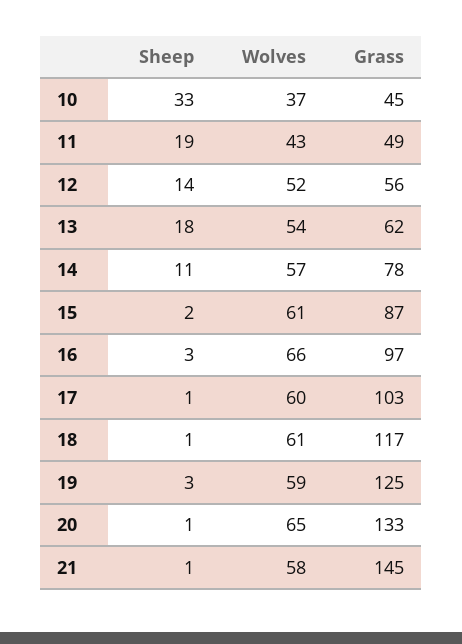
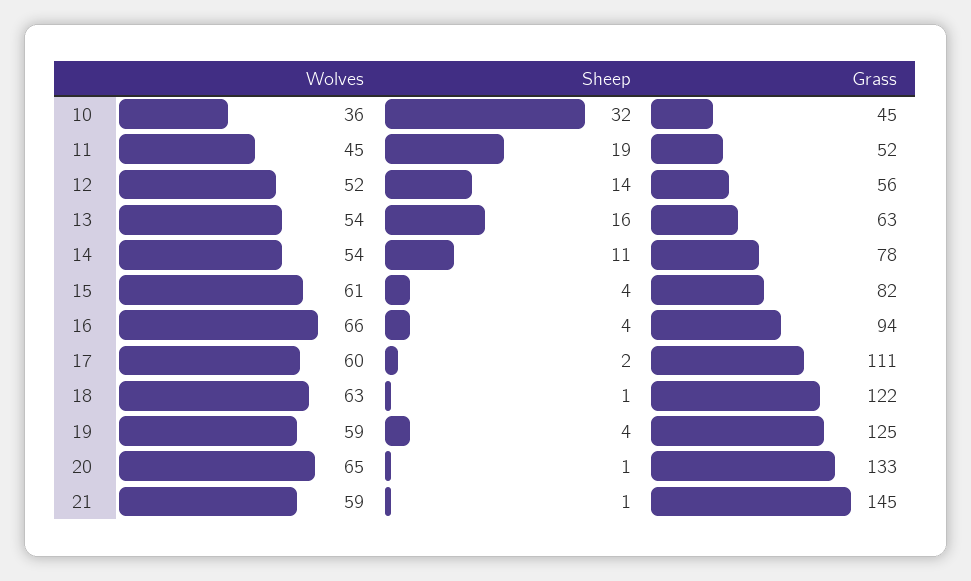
Sheep, 10: 33 -> 32
Wolves, 10: 37 -> 36
Wolves, 11: 43 -> 45
Grass, 11: 49 -> 52
Sheep, 13: 18 -> 16
Grass, 13: 62 -> 63
Wolves, 14: 57 -> 54
Sheep, 15: 2 -> 4
Grass, 15: 87 -> 82
Sheep, 16: 3 -> 4
Grass, 16: 97 -> 94
Sheep, 17: 1 -> 2
Grass, 17: 103 -> 111
Wolves, 18: 61 -> 63
Grass, 18: 117 -> 122
Sheep, 19: 3 -> 4
Wolves, 21: 58 -> 59

